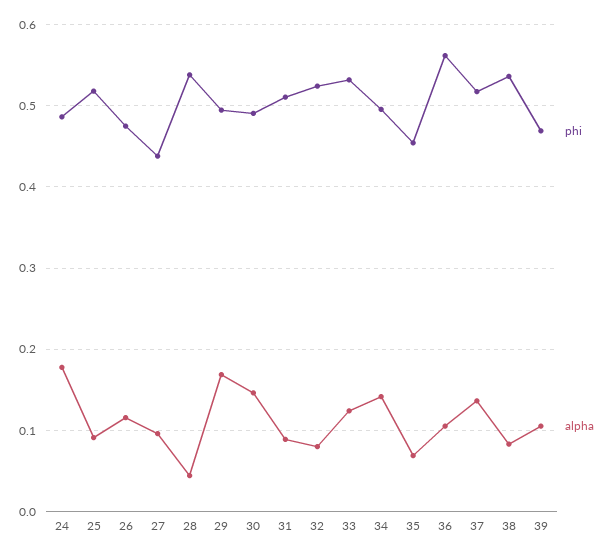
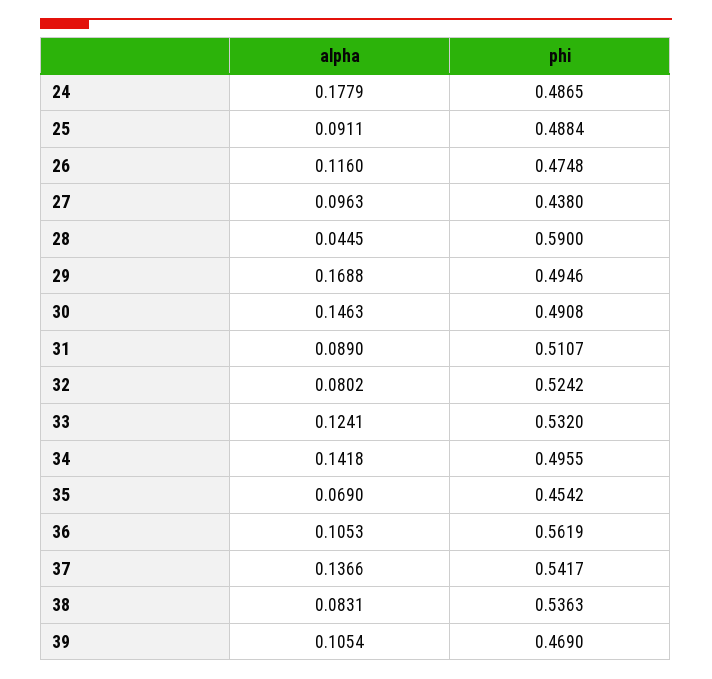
phi, 25: 0.52 -> 0.4884
phi, 28: 0.54 -> 0.59
phi, 37: 0.52 -> 0.5417

